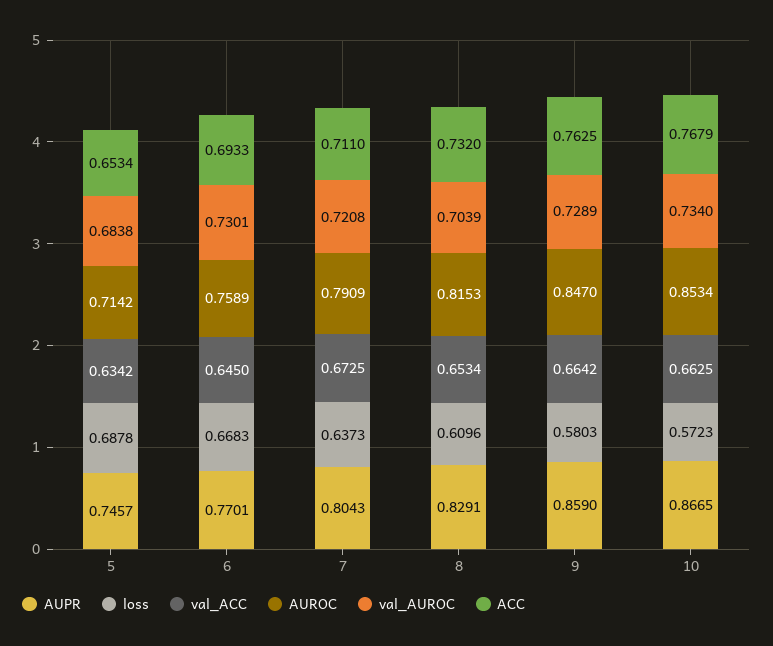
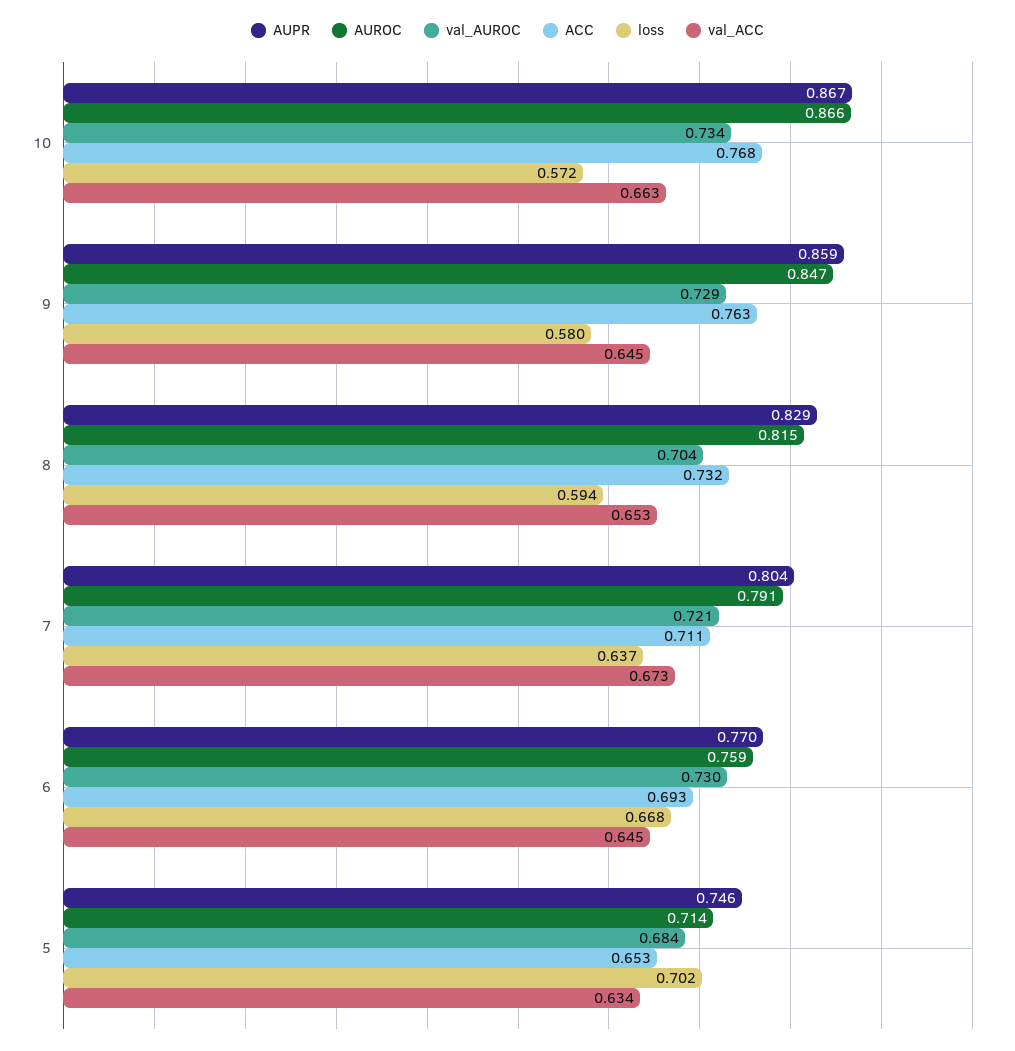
loss, 5: 0.6878 -> 0.702
loss, 8: 0.6096 -> 0.594
val_ACC, 9: 0.6642 -> 0.645
AUROC, 10: 0.8534 -> 0.866

